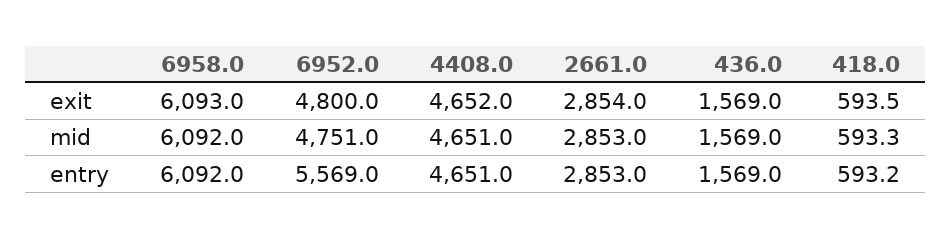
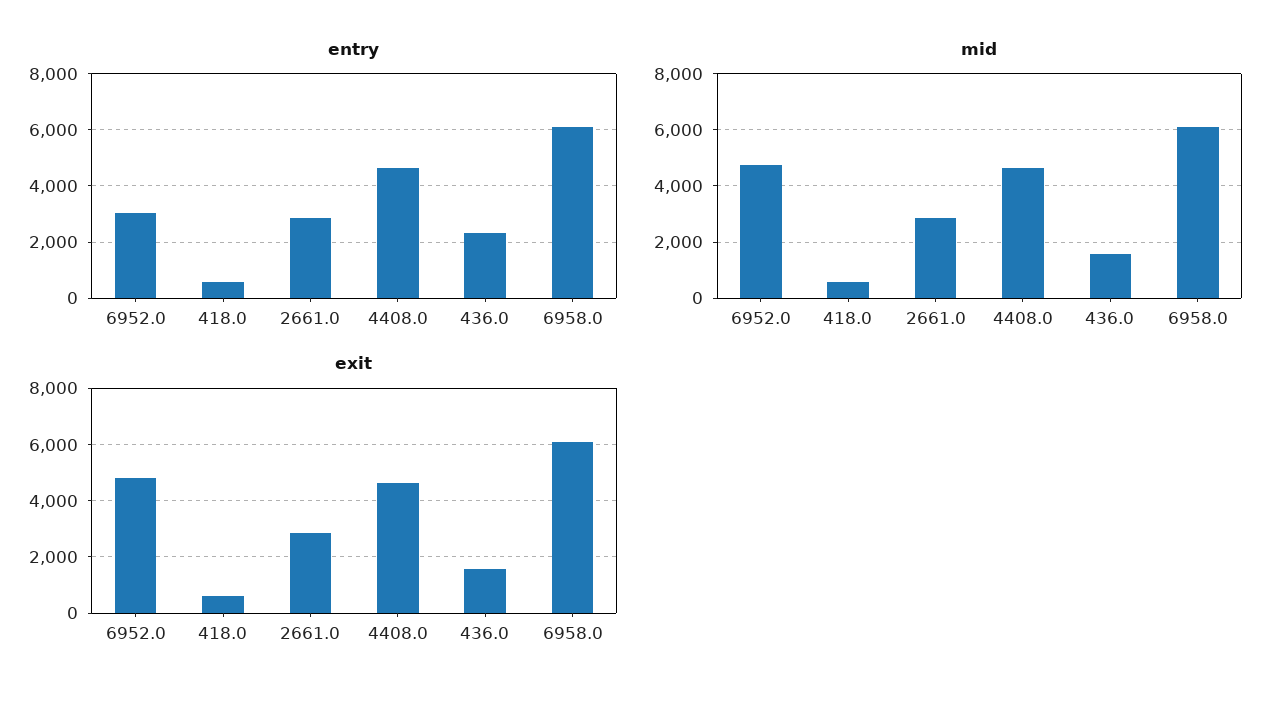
entry, 6952.0: 5569 -> 3000
entry, 436.0: 1569 -> 2250

